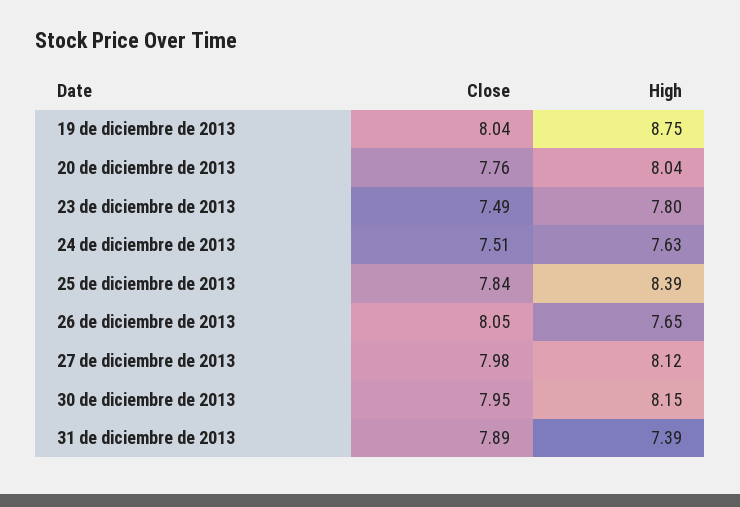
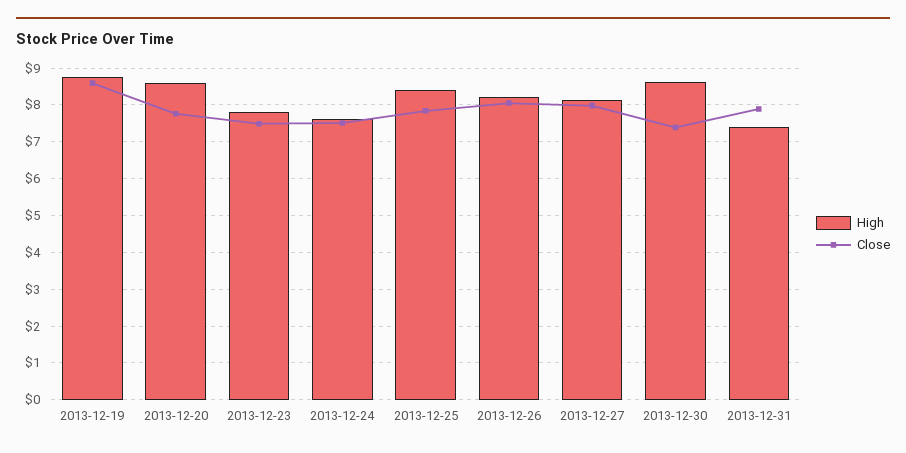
Close, 19 de diciembre de 2013: 8.04 -> 8.6
High, 20 de diciembre de 2013: 8.04 -> 8.6
High, 26 de diciembre de 2013: 7.65 -> 8.2
Close, 30 de diciembre de 2013: 7.95 -> 7.4
High, 30 de diciembre de 2013: 8.15 -> 8.6

